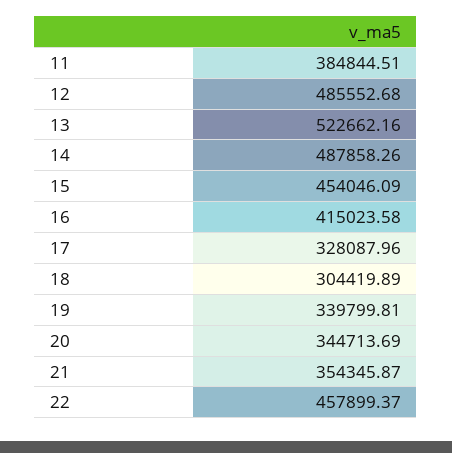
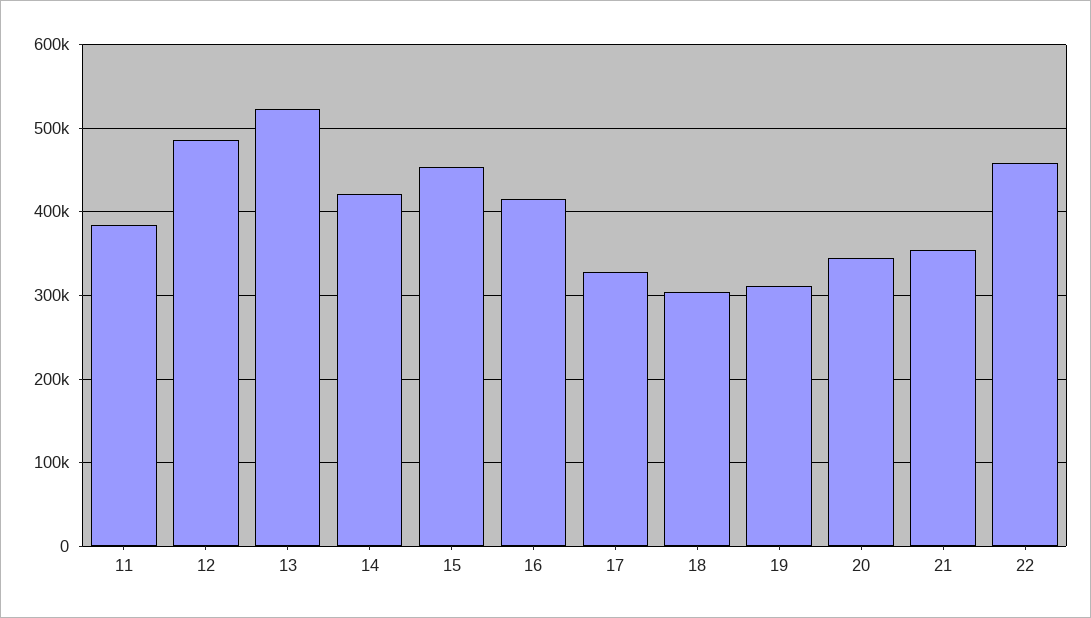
14: 487858.26 -> 420000
19: 339799.81 -> 310000

